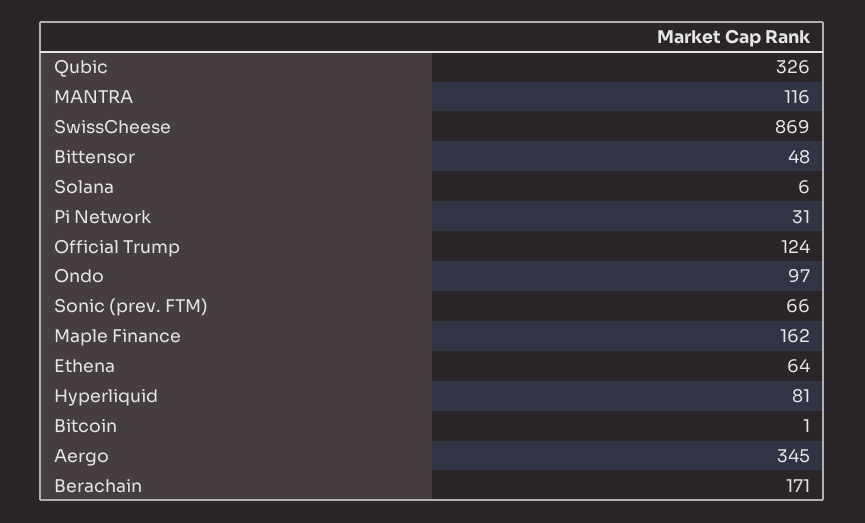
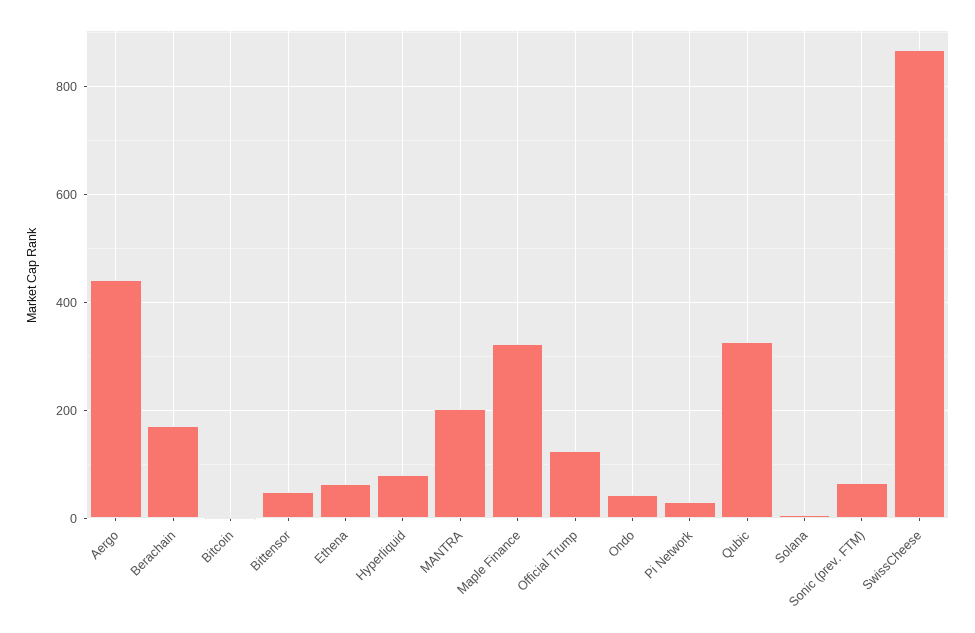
MANTRA: 116 -> 200
Ondo: 97 -> 40
Maple Finance: 162 -> 320
Aergo: 345 -> 440

